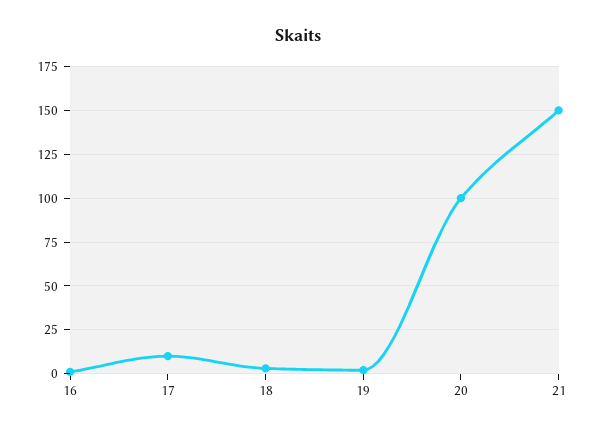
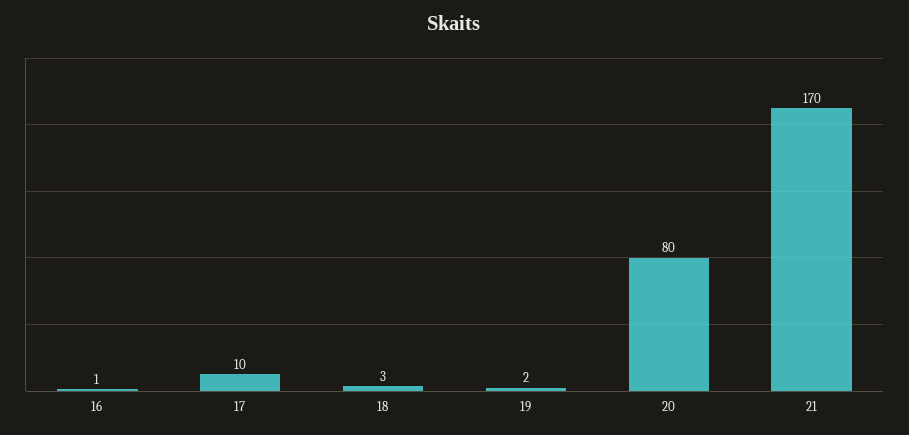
20: 100 -> 80
21: 150 -> 170

